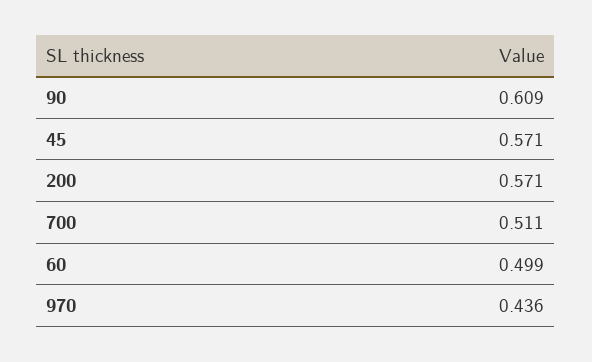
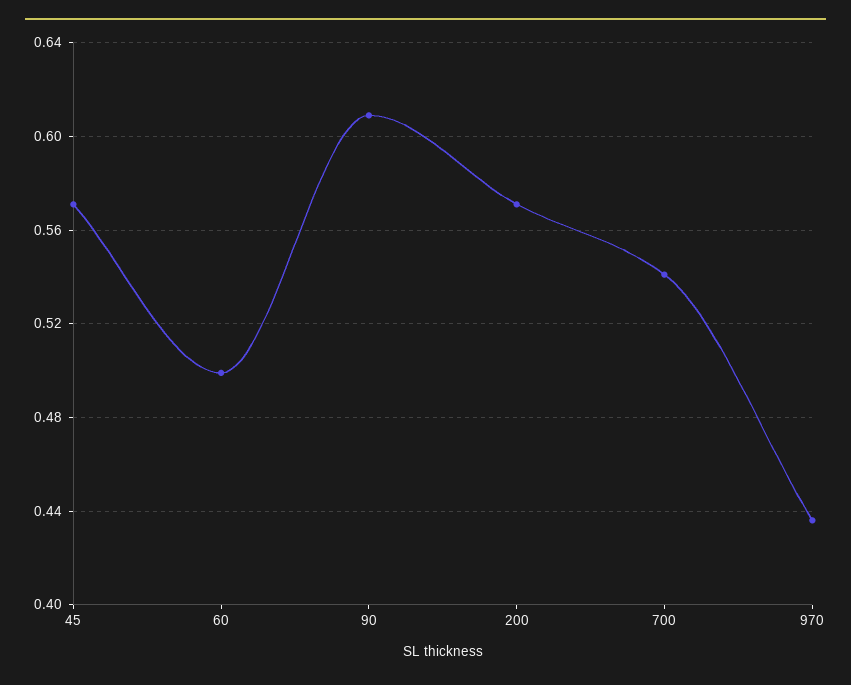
700: 0.511 -> 0.54

